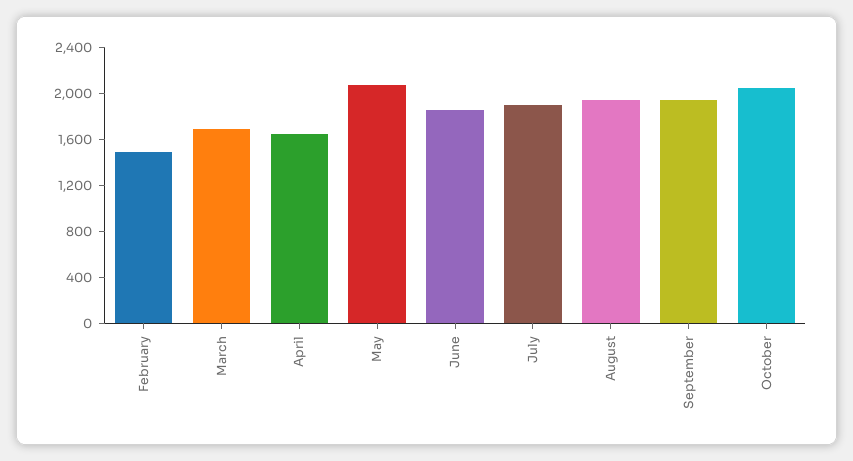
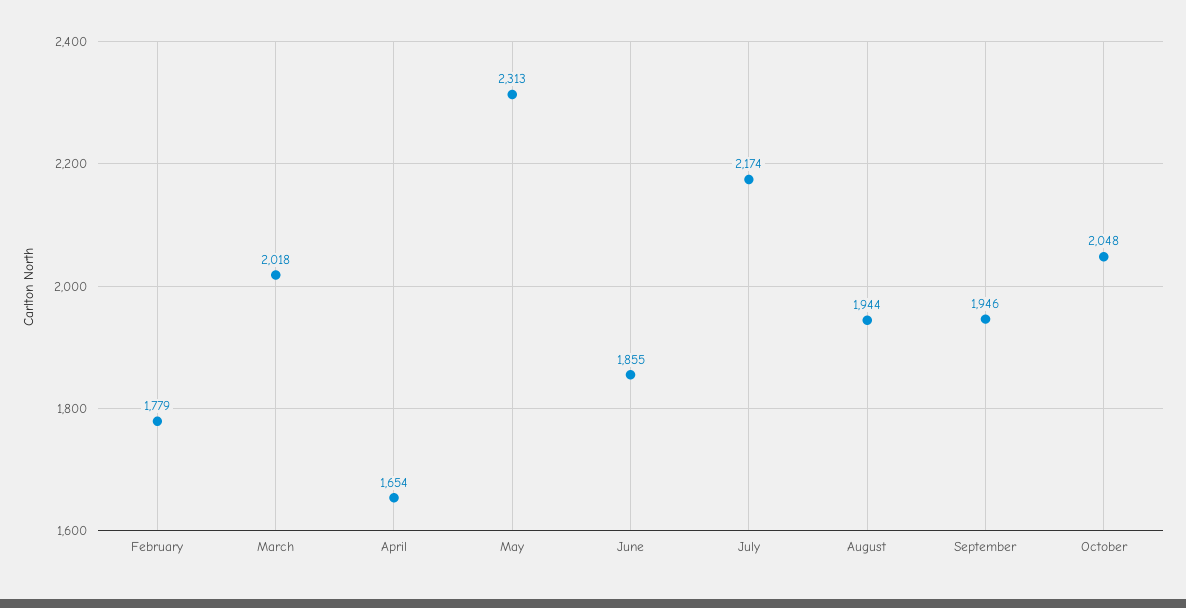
February: 1500 -> 1779
March: 1700 -> 2018
May: 2100 -> 2313
July: 1900 -> 2174

